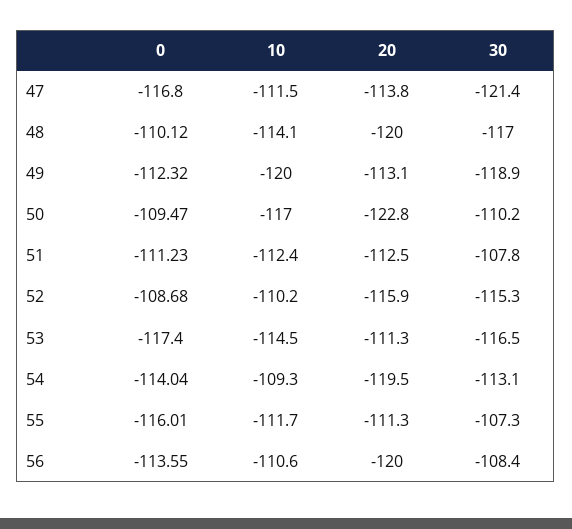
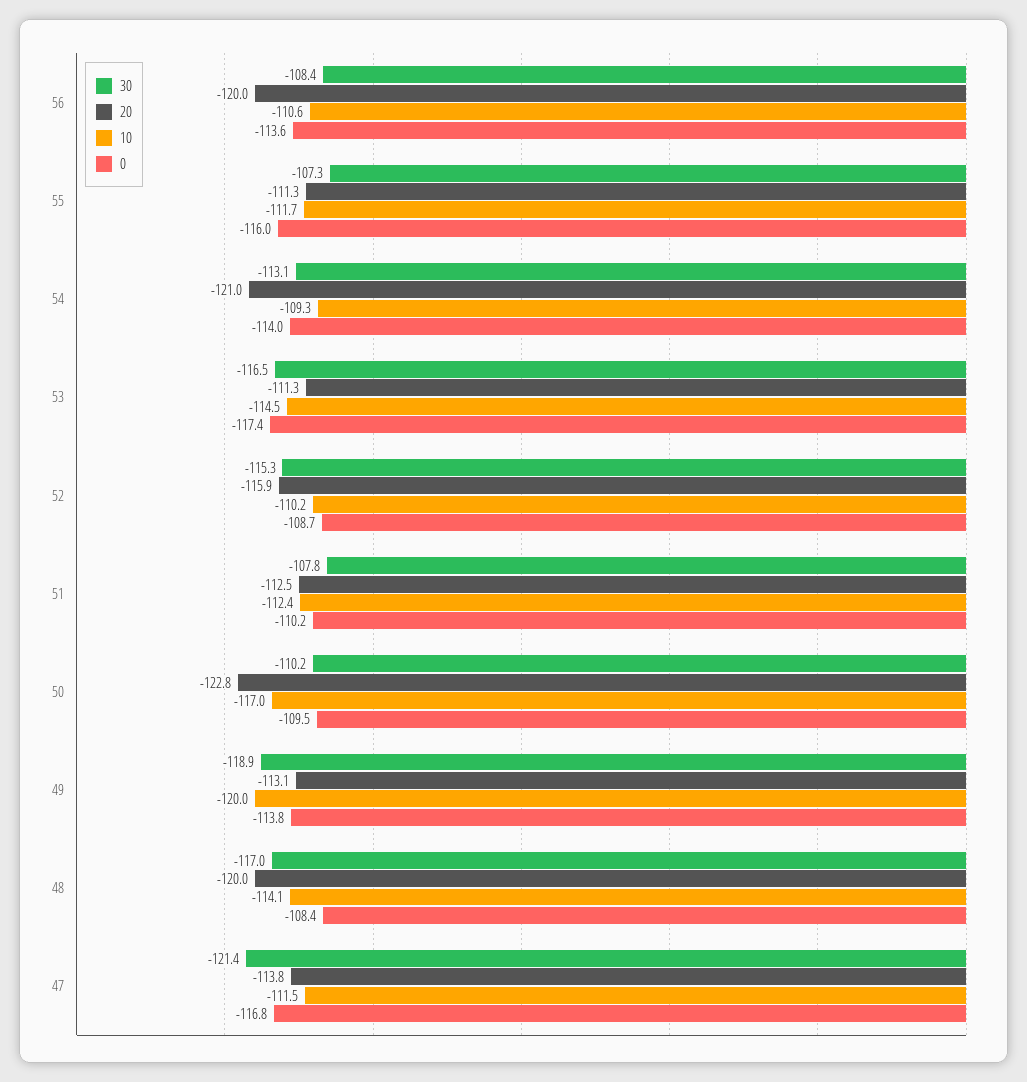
0, 48: -110.12 -> -108.4
0, 49: -112.32 -> -113.8
0, 51: -111.23 -> -110.2
20, 54: -119.5 -> -121

